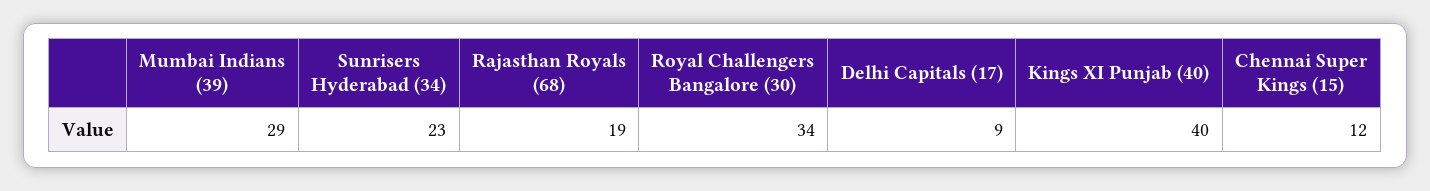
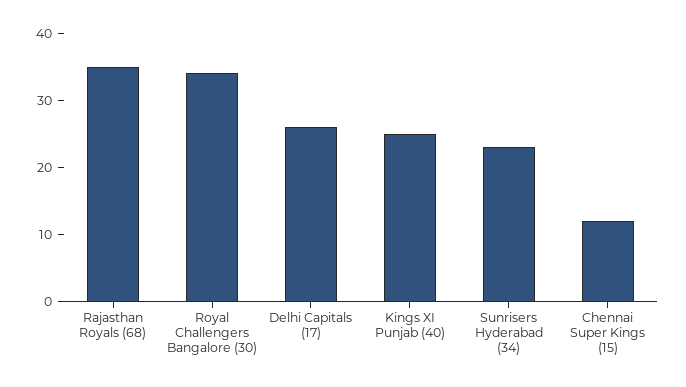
Mumbai Indians (39): 29 -> none
Rajasthan Royals (68): 19 -> 35
Delhi Capitals (17): 9 -> 25
Kings XI Punjab (40): 40 -> 25

